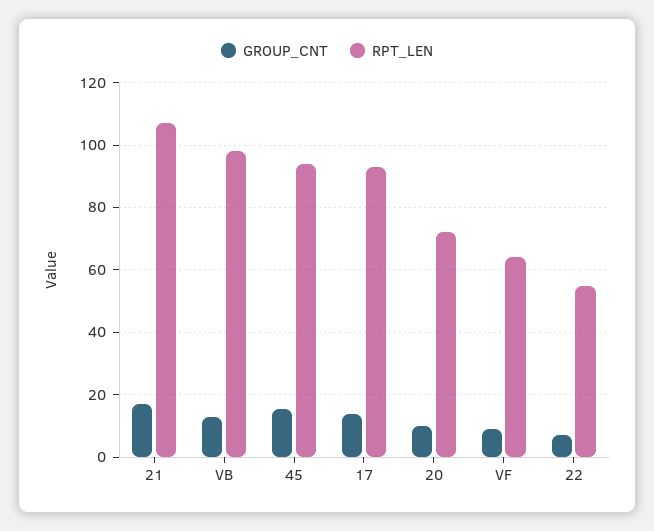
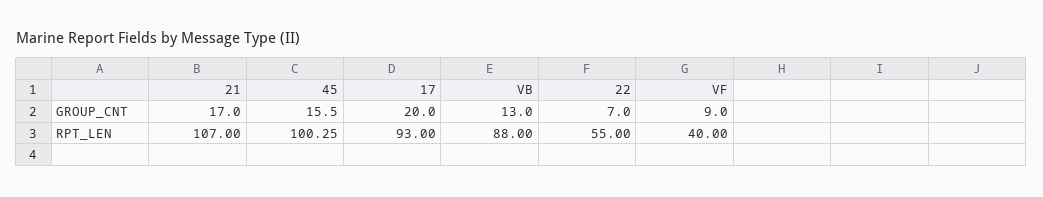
RPT_LEN, VB: 98 -> 88
RPT_LEN, 45: 94 -> 100.25
GROUP_CNT, 17: 14 -> 20
GROUP_CNT, 20: 10 -> none
RPT_LEN, 20: 72 -> none
RPT_LEN, VF: 64 -> 40

